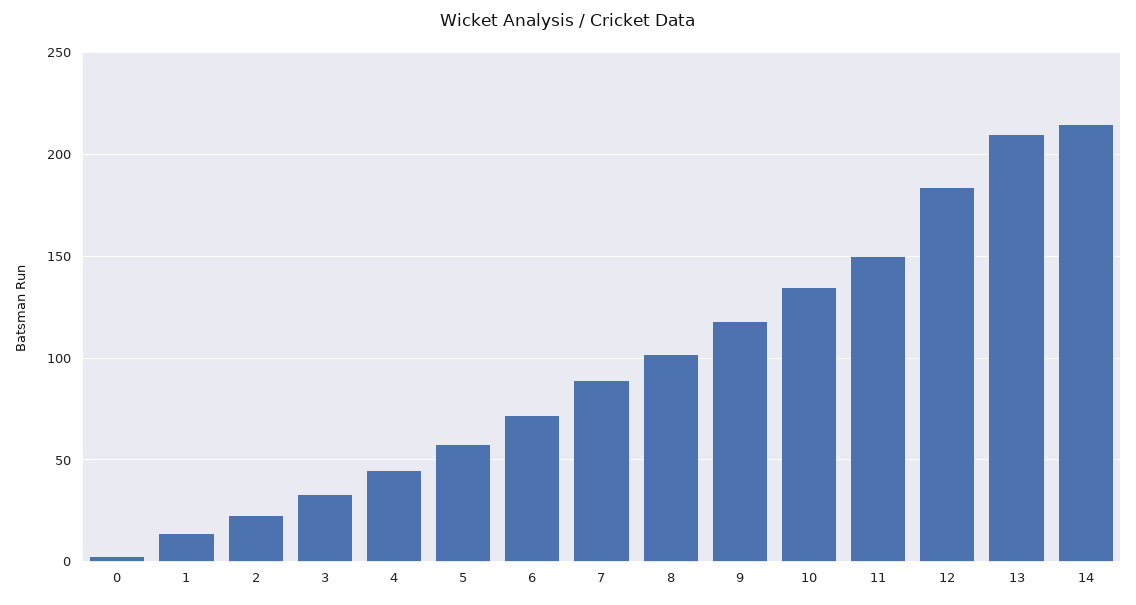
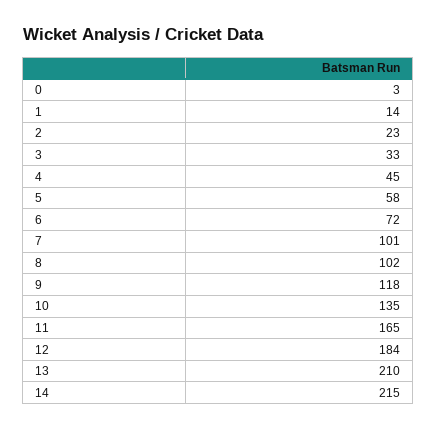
7: 90 -> 101
11: 150 -> 165

